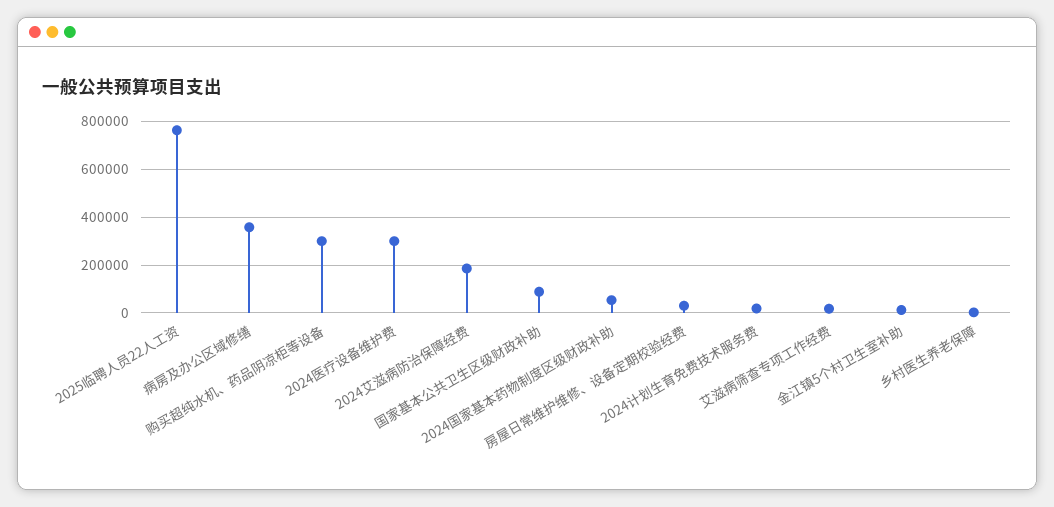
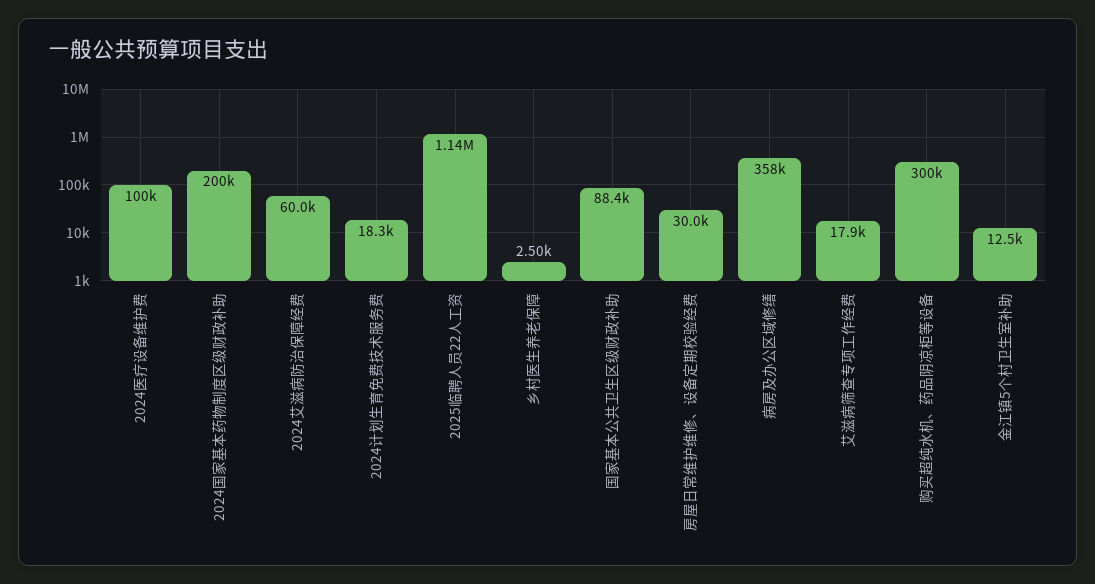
2025临聘人员22人工资: 750000 -> 1140000
2024医疗设备维护费: 300000 -> 100000
2024艾滋病防治保障经费: 200000 -> 60000
2024国家基本药物制度区级财政补助: 50000 -> 200000

